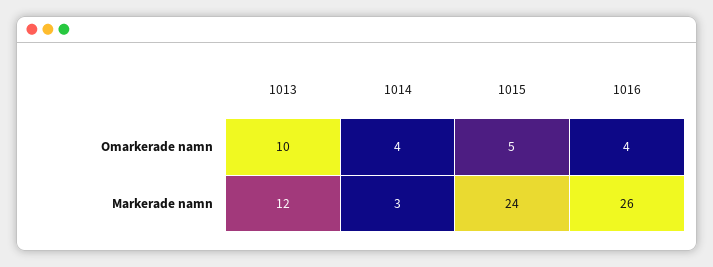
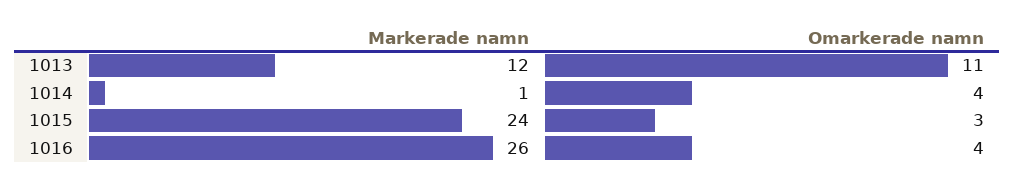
1013, Omarkerade namn: 10 -> 11
1015, Omarkerade namn: 5 -> 3
1014, Markerade namn: 3 -> 1

